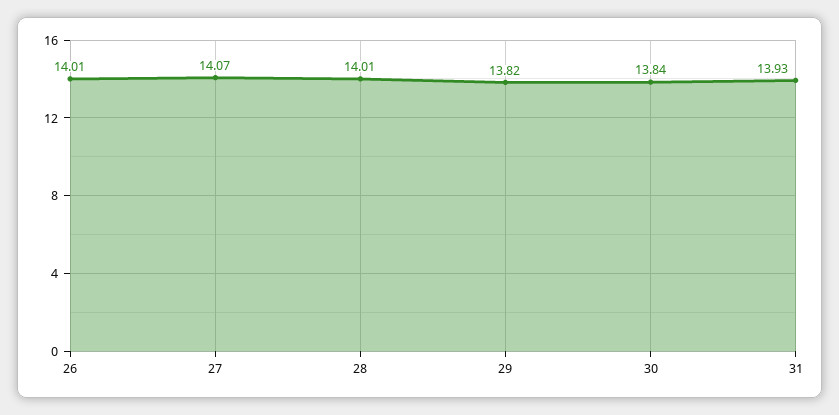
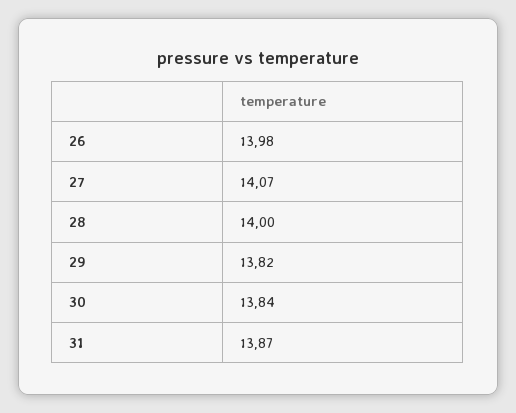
26: 14.01 -> 13.98
28: 14.01 -> 14
31: 13.93 -> 13.87

